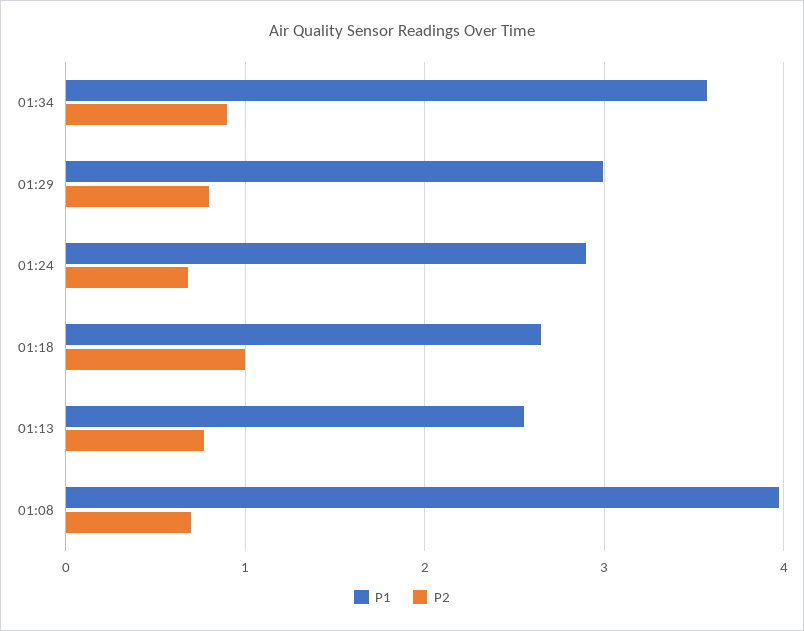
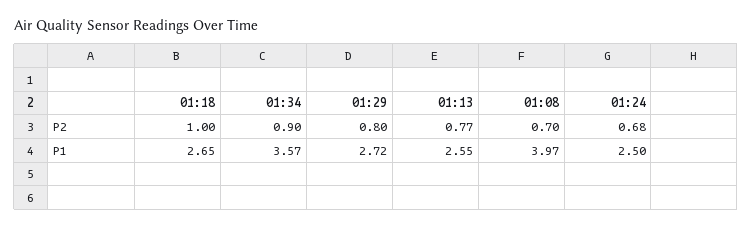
P1, 01:29: 3 -> 2.72
P1, 01:24: 2.9 -> 2.5

